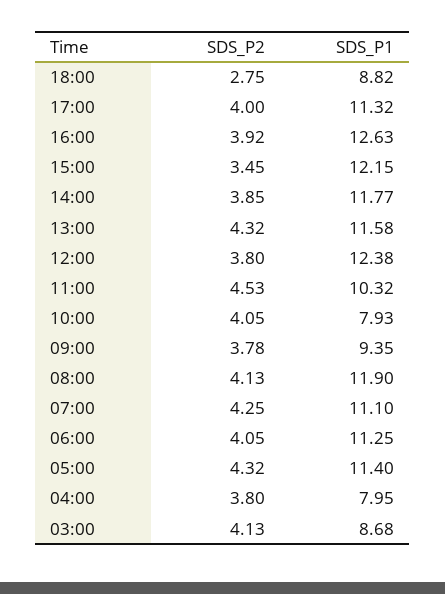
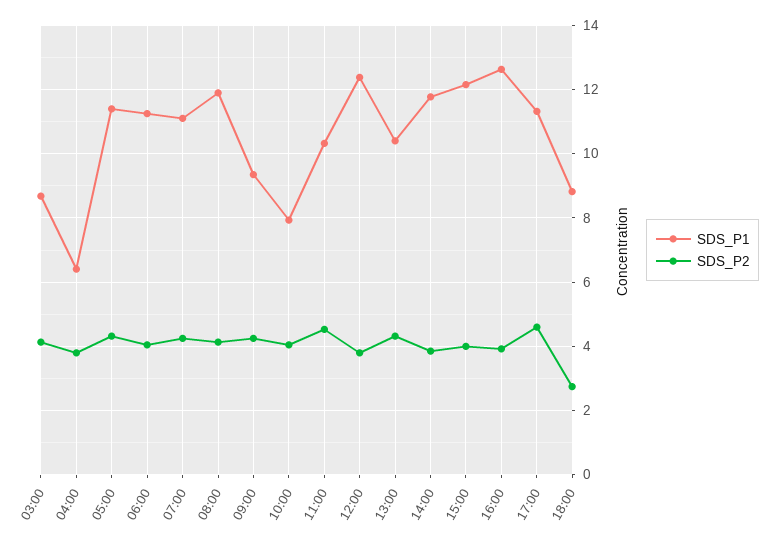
SDS_P2, 17:00: 4 -> 4.6
SDS_P2, 15:00: 3.45 -> 4
SDS_P1, 13:00: 11.58 -> 10.4
SDS_P2, 09:00: 3.78 -> 4.2
SDS_P1, 04:00: 7.95 -> 6.4

